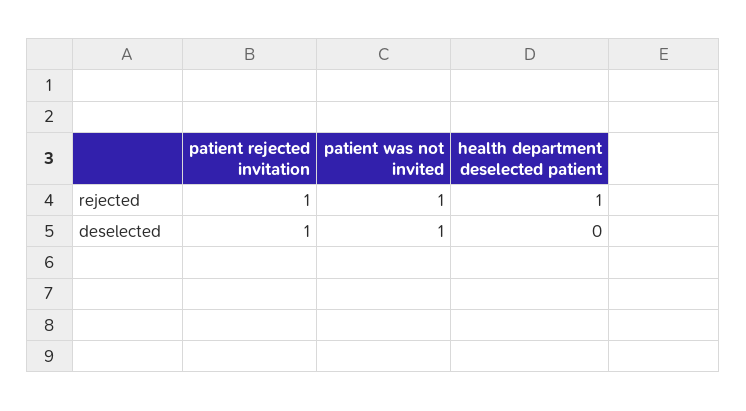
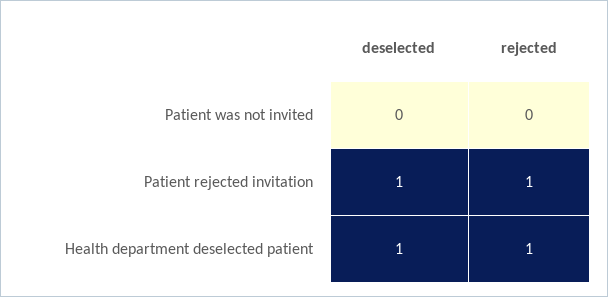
patient was not invited, rejected: 1 -> 0
patient was not invited, deselected: 1 -> 0
health department deselected patient, deselected: 0 -> 1

